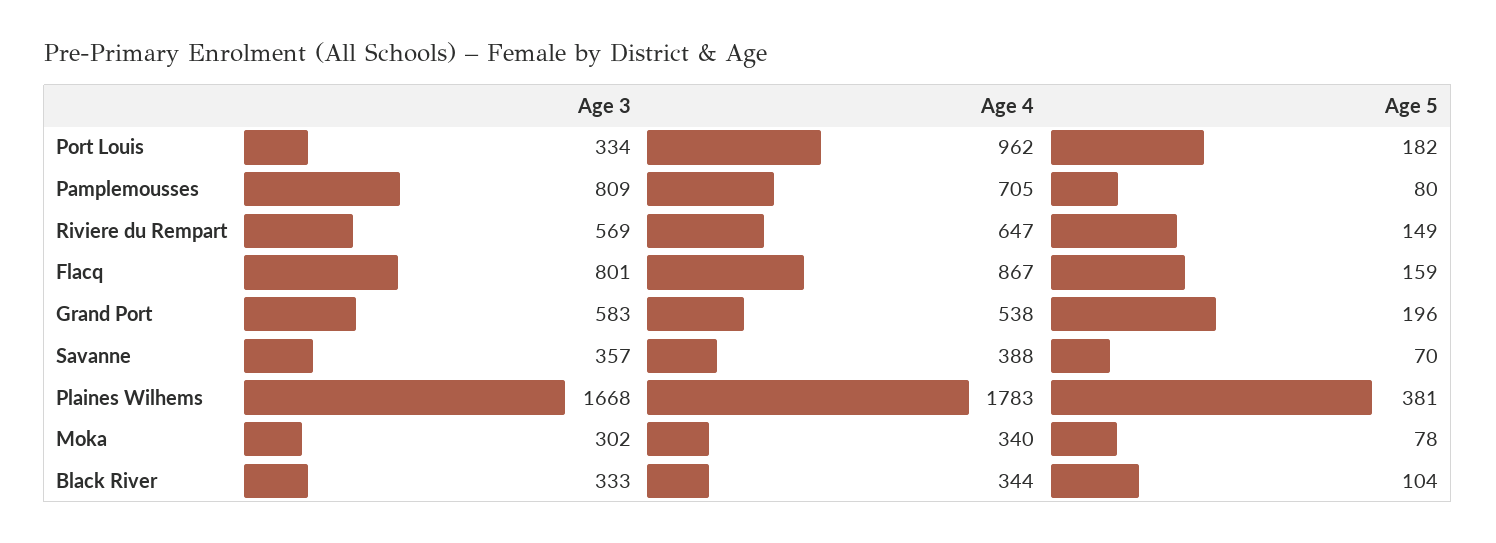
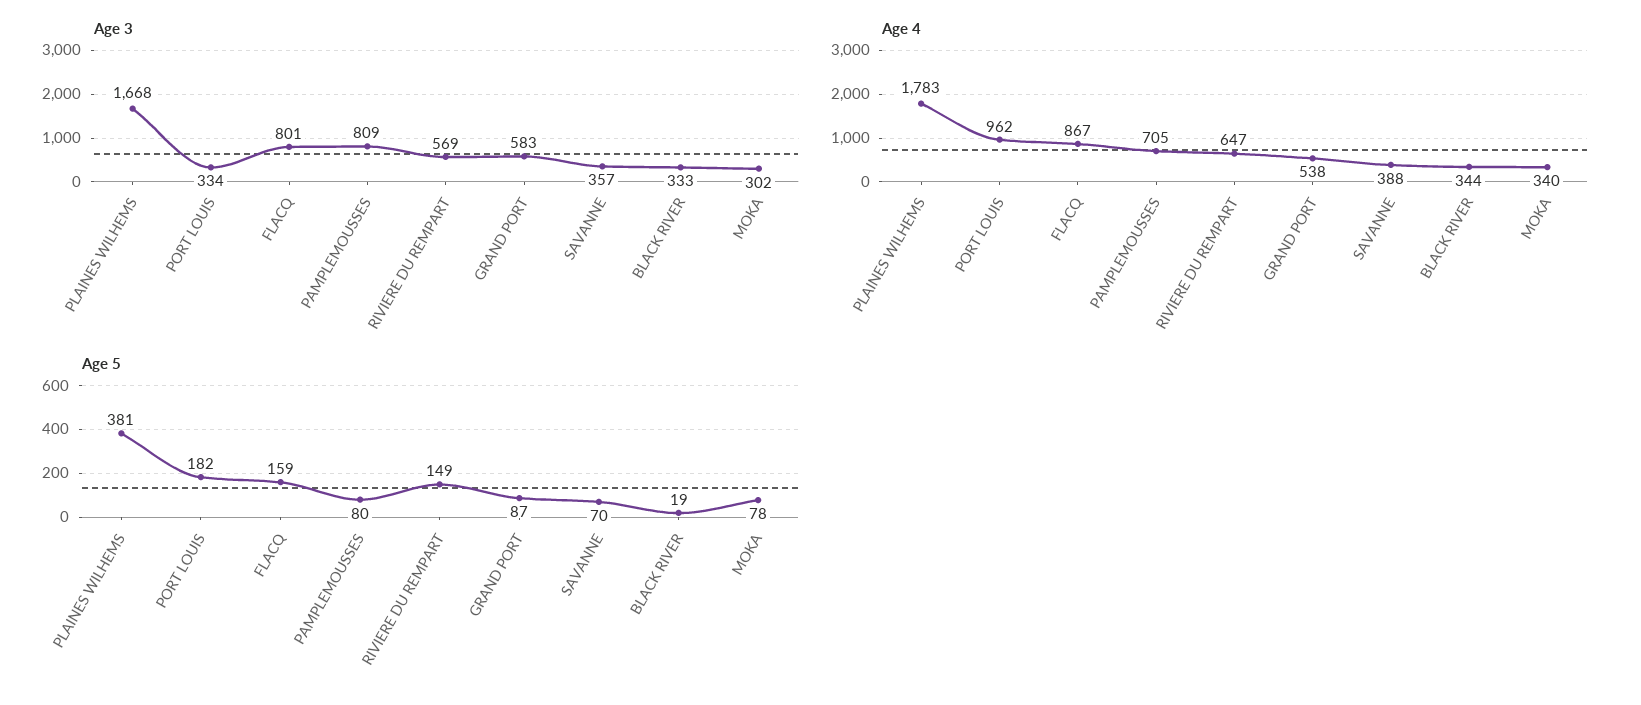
Age 5, Grand Port: 196 -> 87
Age 5, Black River: 104 -> 19

